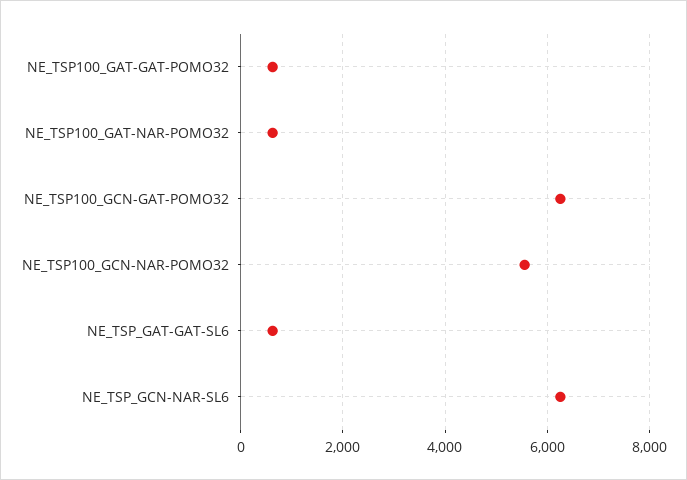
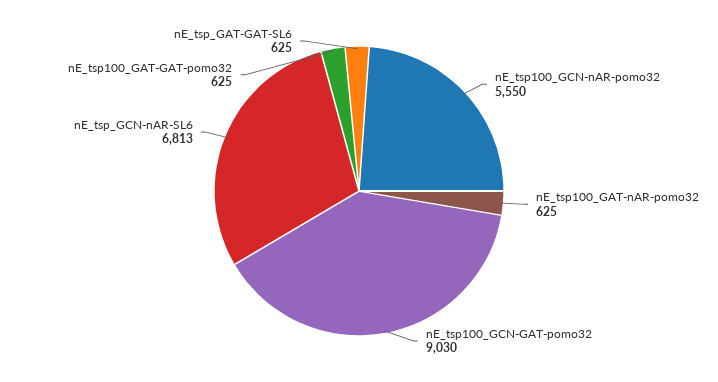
NE_TSP100_GCN-GAT-POMO32: 6200 -> 9030
NE_TSP_GCN-NAR-SL6: 6200 -> 6813

